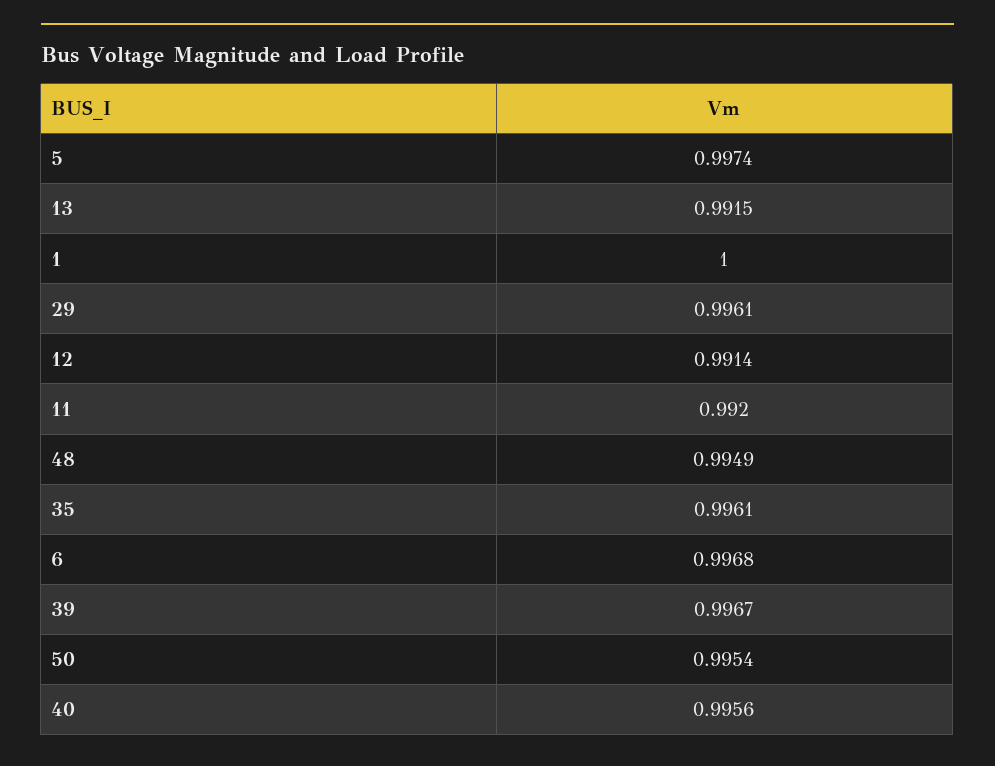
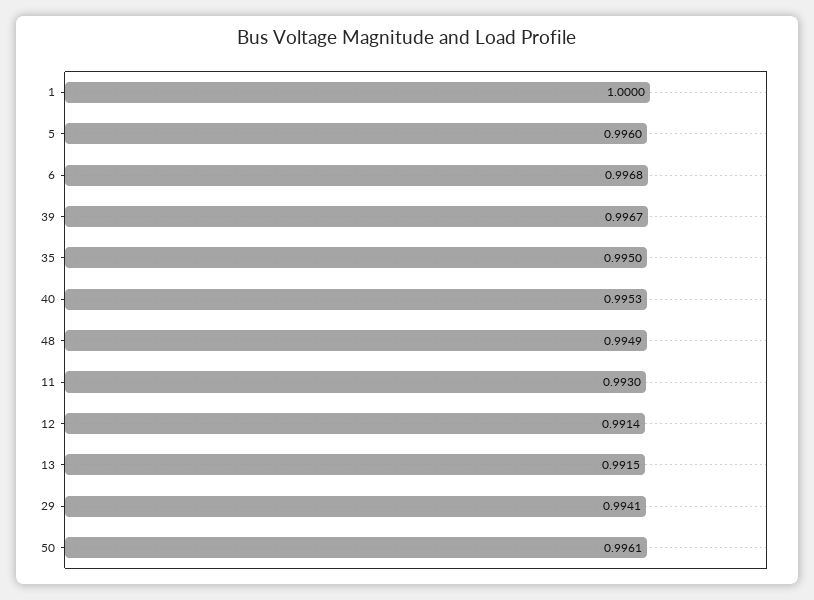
5: 0.9974 -> 0.996
29: 0.9961 -> 0.9941
11: 0.992 -> 0.993
35: 0.9961 -> 0.995
50: 0.9954 -> 0.9961
40: 0.9956 -> 0.9953

